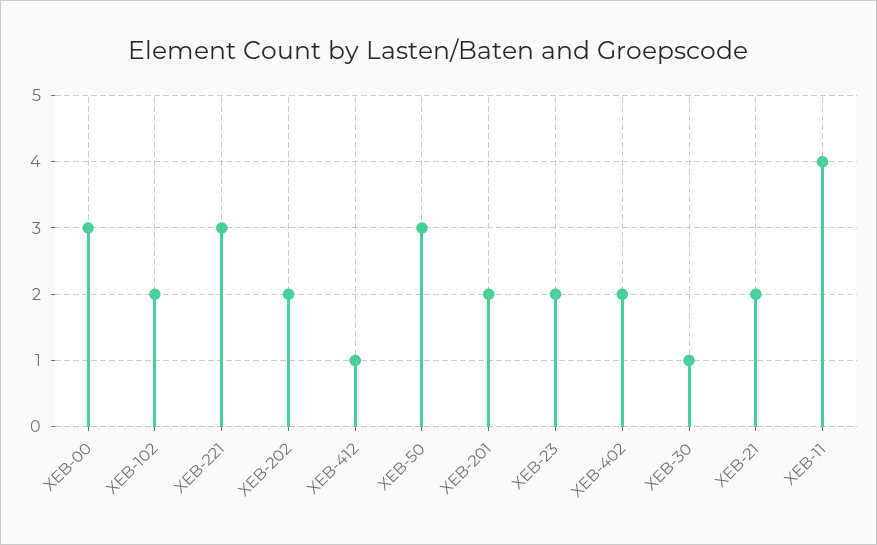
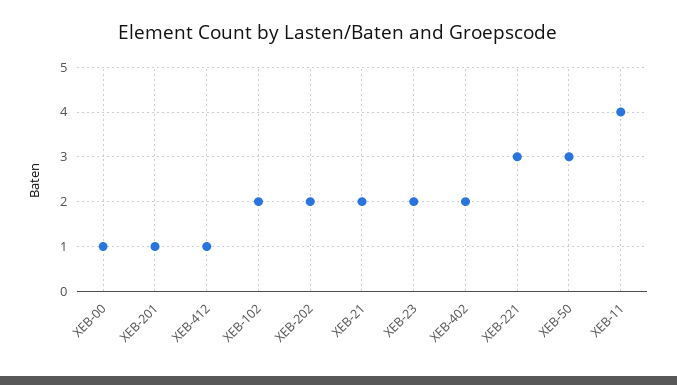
XEB-00: 3 -> 1
XEB-201: 2 -> 1
XEB-30: 1 -> none

